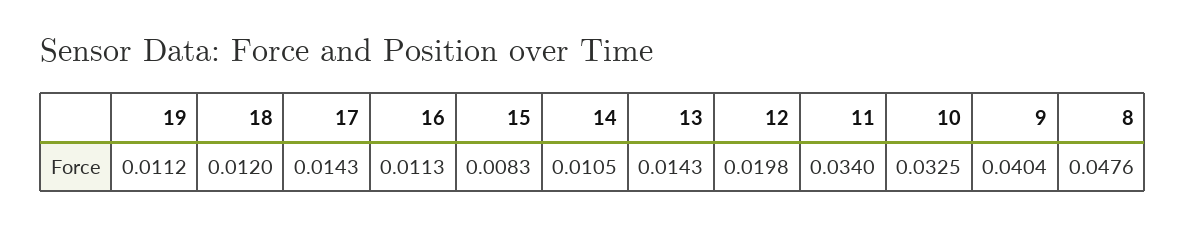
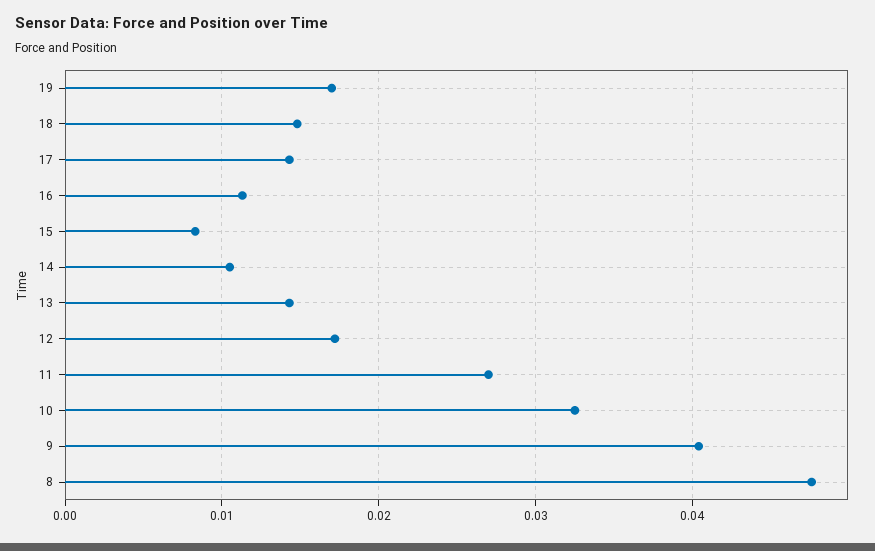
19: 0.0112 -> 0.017
18: 0.012 -> 0.015
12: 0.0198 -> 0.017
11: 0.034 -> 0.027

